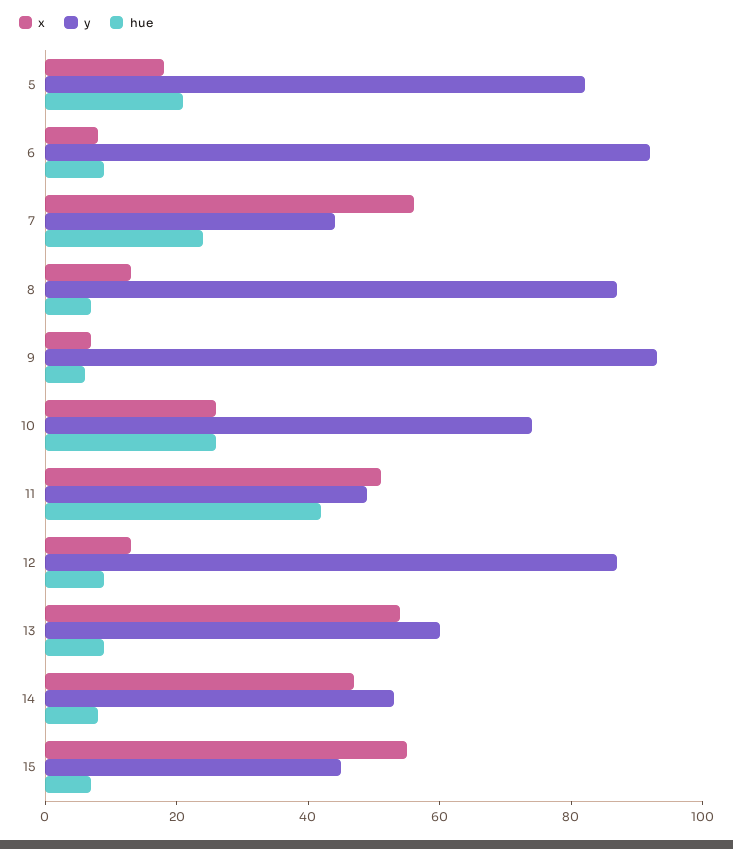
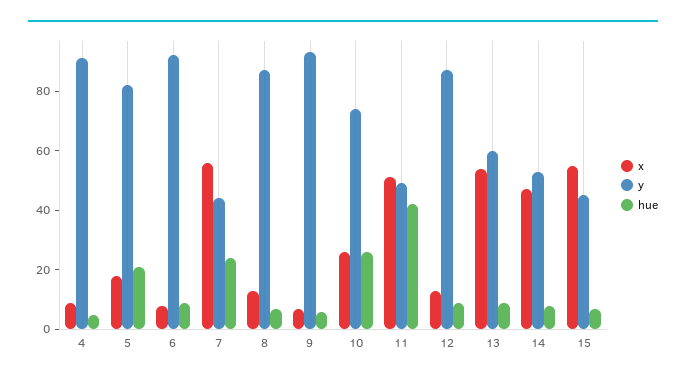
x, 4: none -> 10
y, 4: none -> 90
hue, 4: none -> 5

